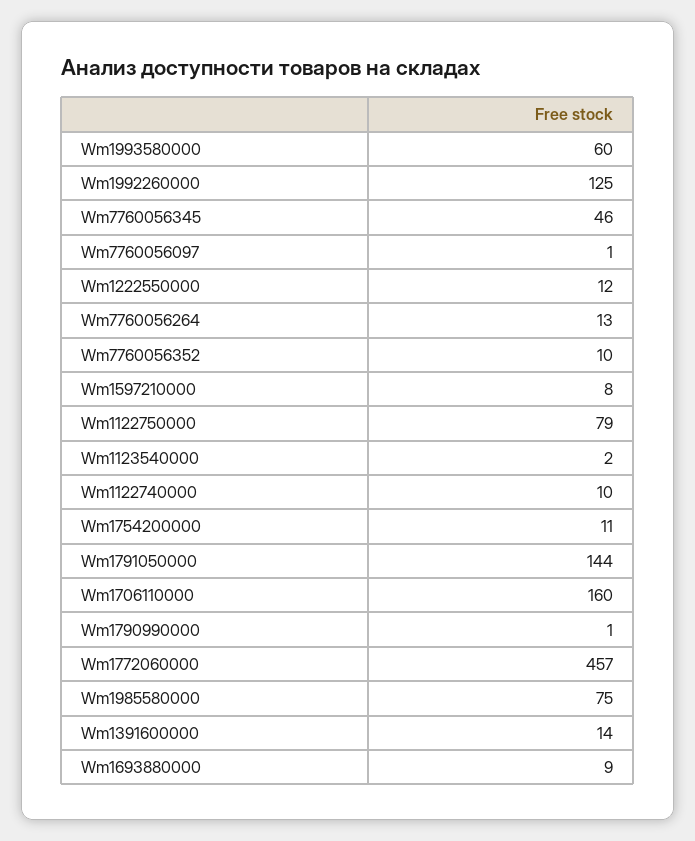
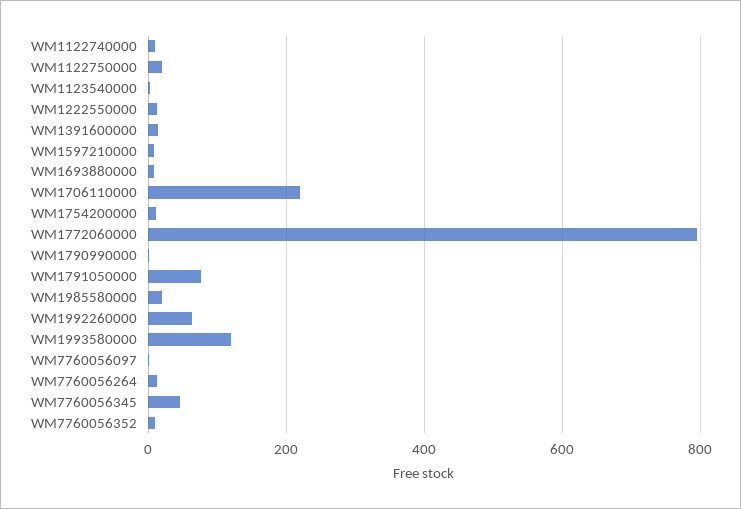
Wm1993580000: 60 -> 120
Wm1992260000: 125 -> 60
Wm1122750000: 79 -> 20
Wm1791050000: 144 -> 80
Wm1706110000: 160 -> 220
Wm1772060000: 457 -> 800
Wm1985580000: 75 -> 20

